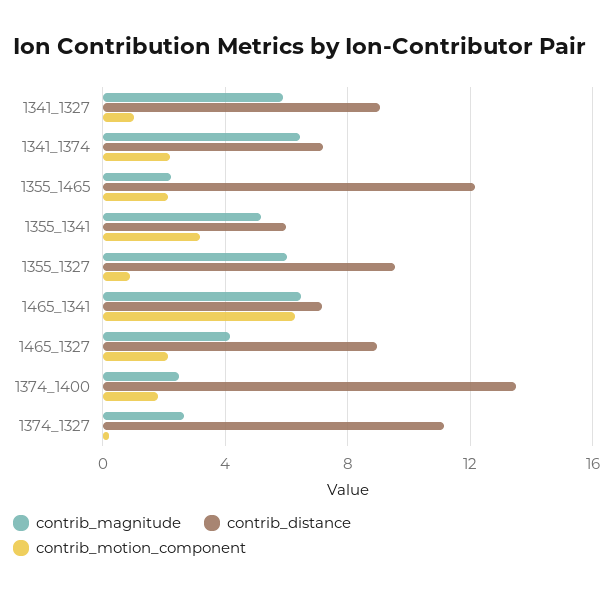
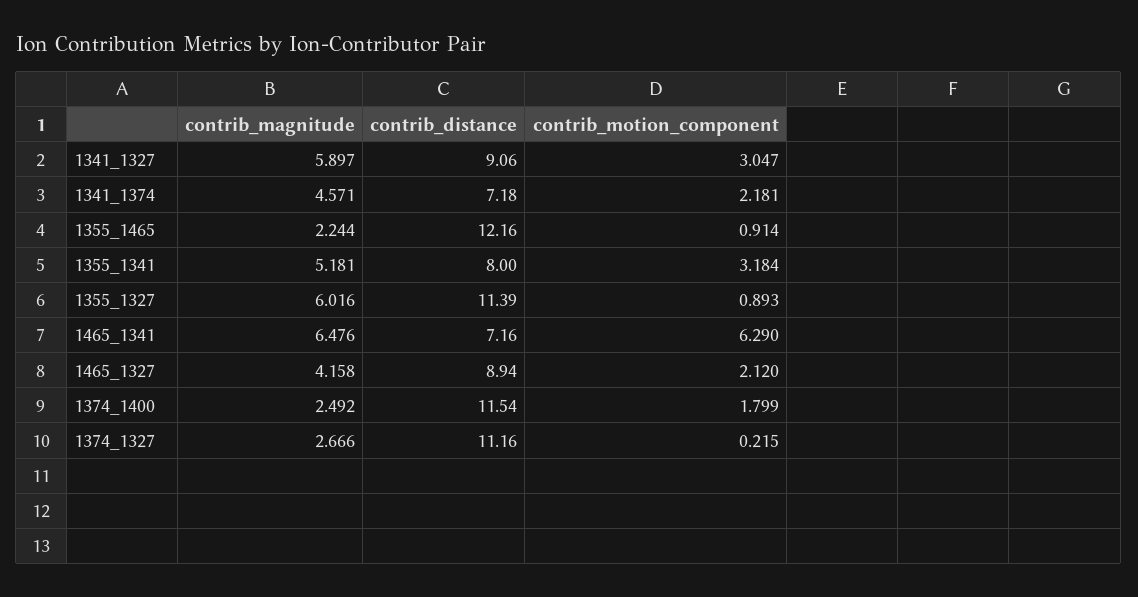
contrib_motion_component, 1341_1327: 1 -> 3.047
contrib_magnitude, 1341_1374: 6.5 -> 4.571
contrib_motion_component, 1355_1465: 2 -> 0.914
contrib_distance, 1355_1341: 6 -> 8
contrib_distance, 1355_1327: 9.5 -> 11.39
contrib_distance, 1374_1400: 13.5 -> 11.54

